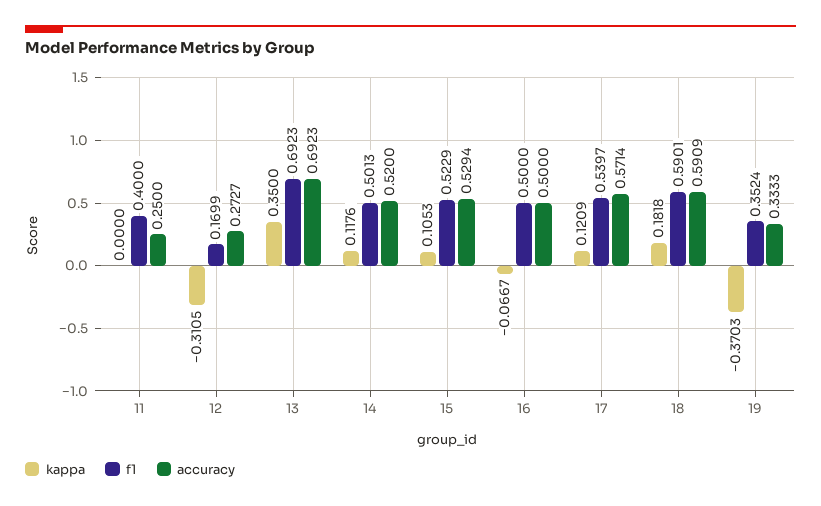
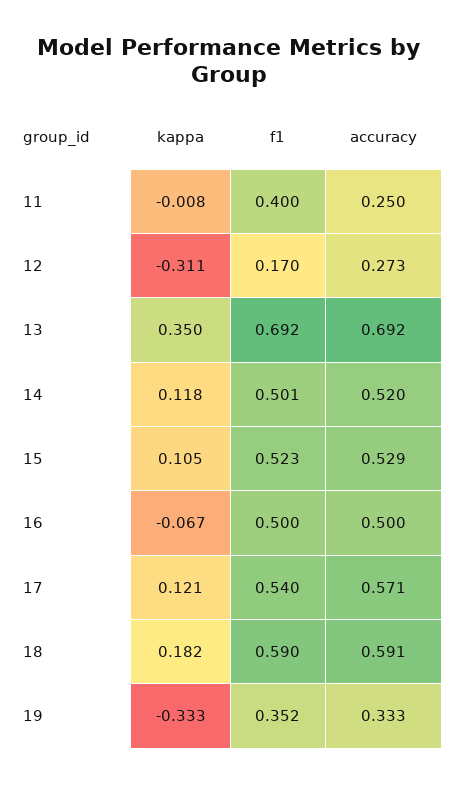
kappa, 11: 0 -> -0.008
kappa, 19: -0.3703 -> -0.333

